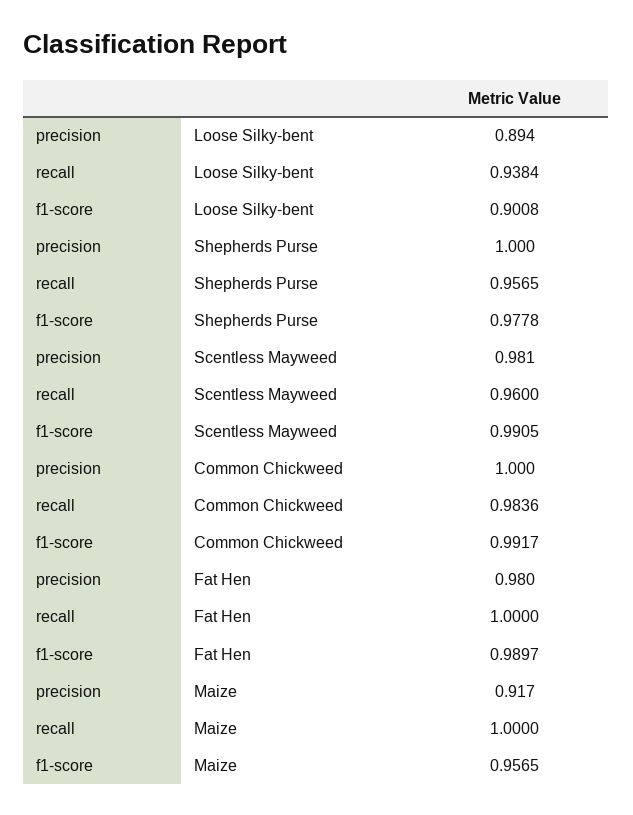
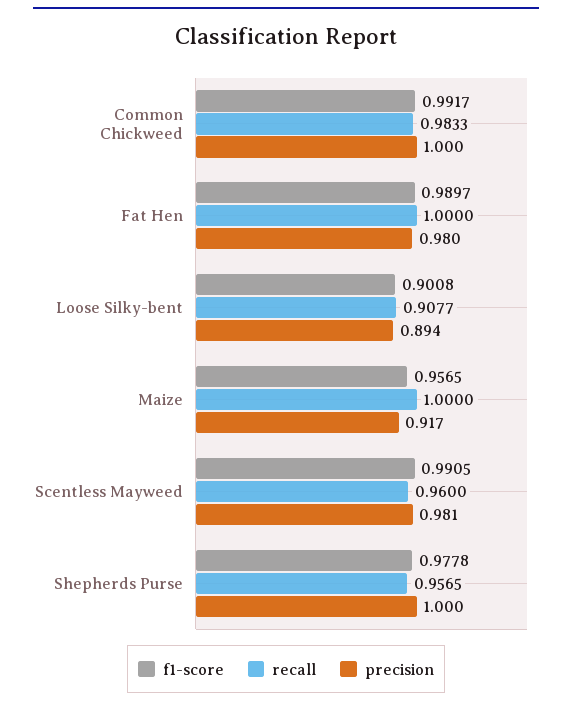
recall, Loose Silky-bent: 0.9384 -> 0.9077
recall, Common Chickweed: 0.9836 -> 0.9833

